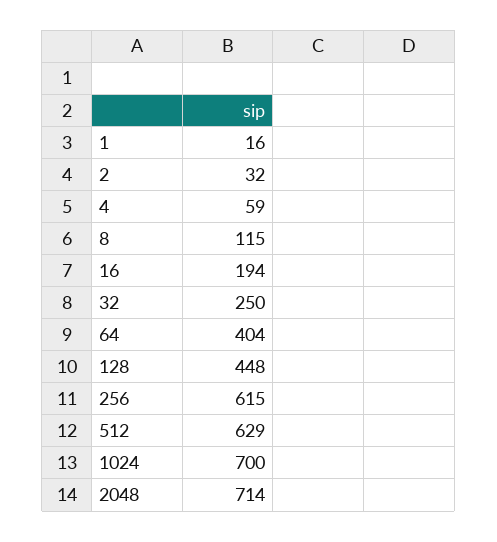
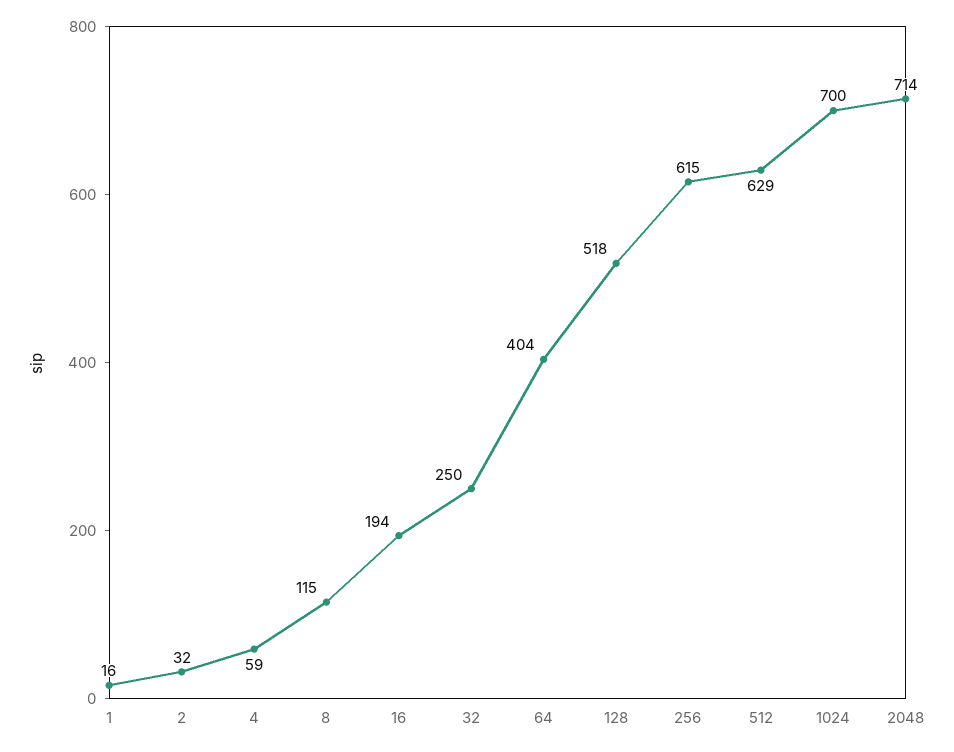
128: 448 -> 518

